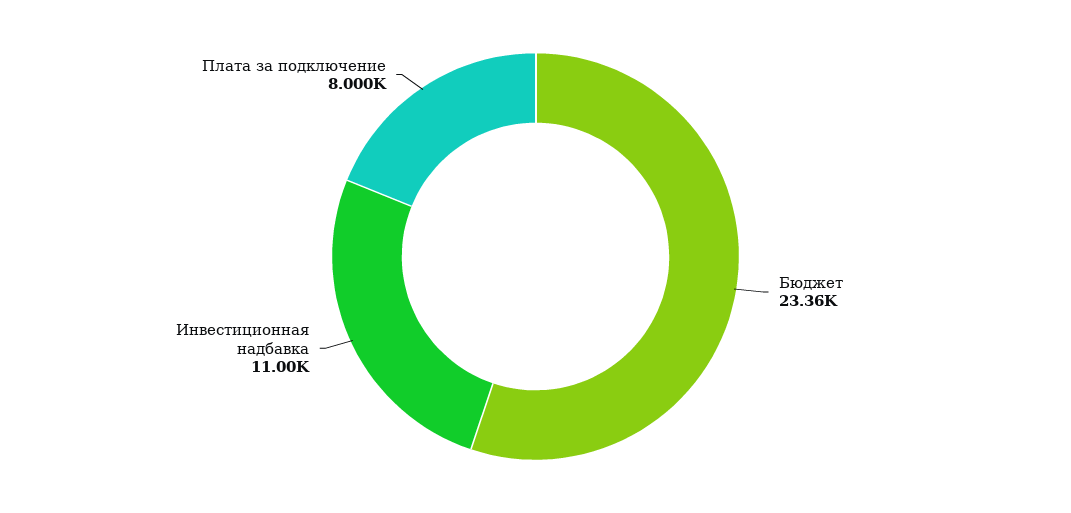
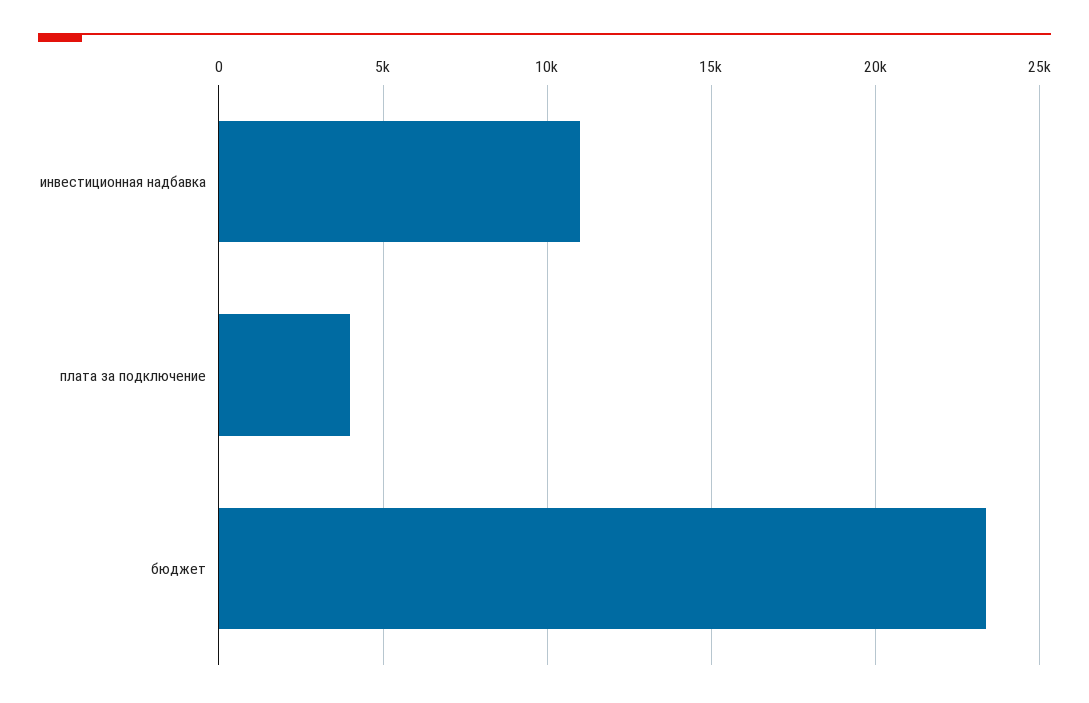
Плата за подключение: 8000 -> 4000

